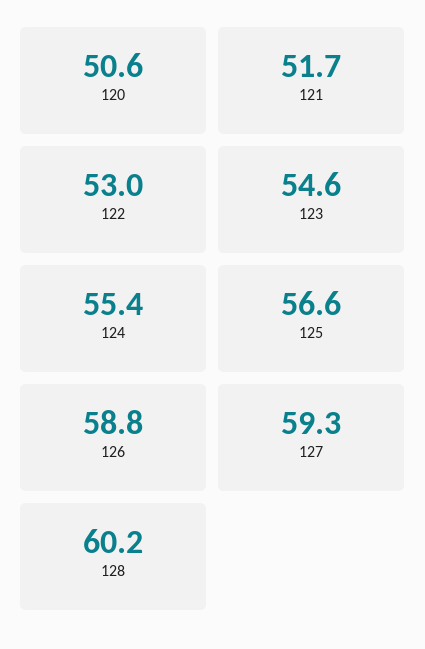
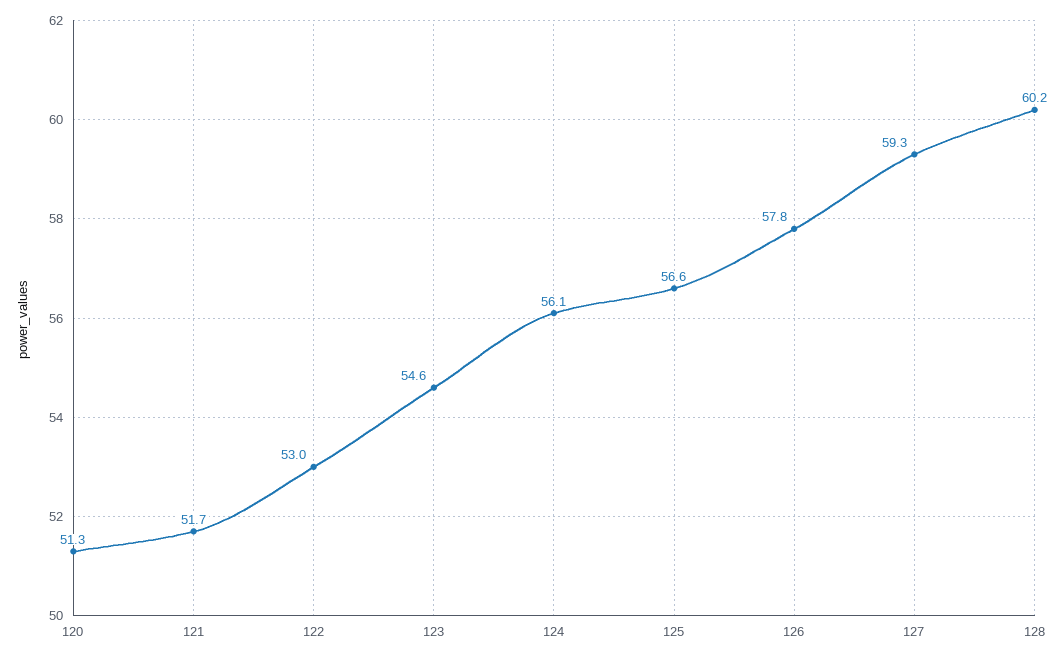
120: 50.6 -> 51.3
124: 55.4 -> 56.1
126: 58.8 -> 57.8

